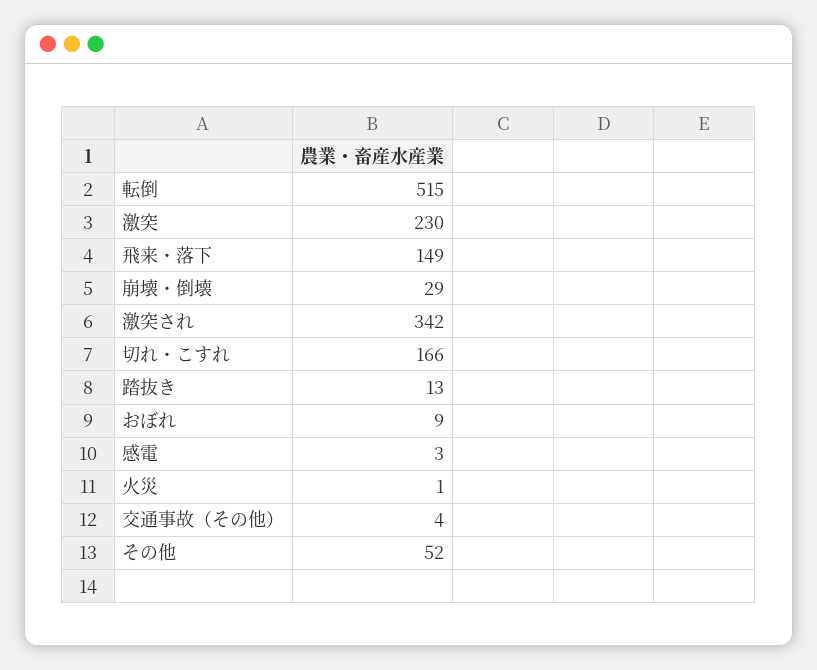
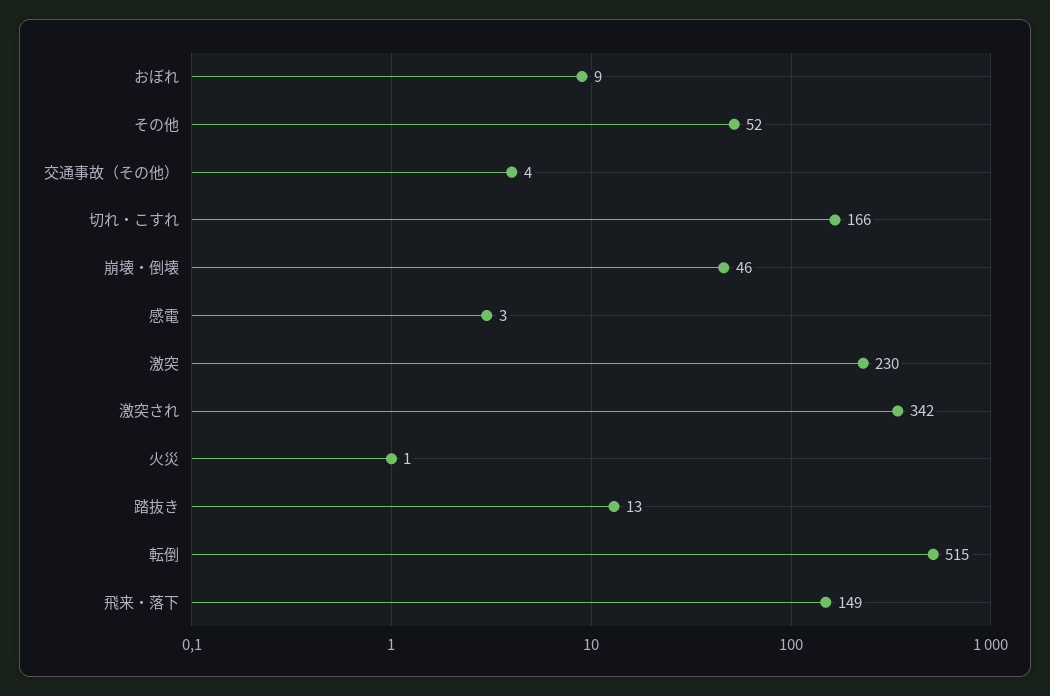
崩壊・倒壊: 29 -> 46

